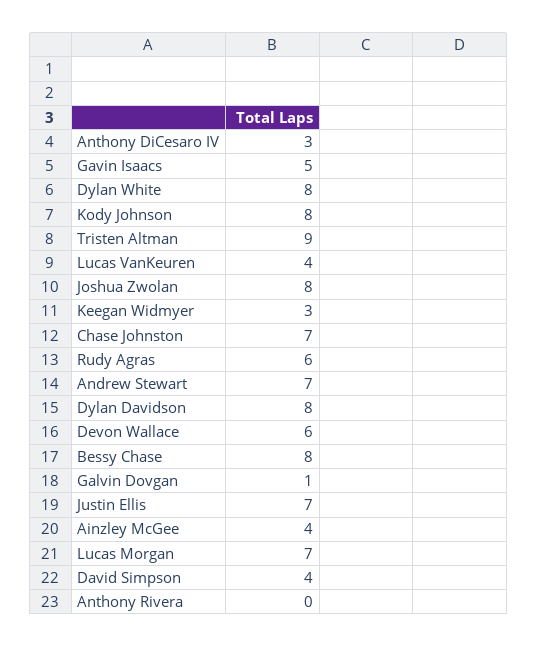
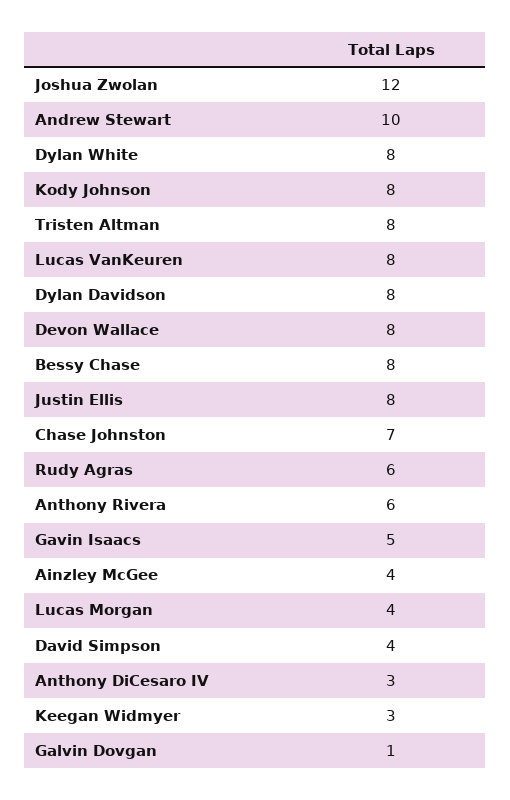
Tristen Altman: 9 -> 8
Lucas VanKeuren: 4 -> 8
Joshua Zwolan: 8 -> 12
Andrew Stewart: 7 -> 10
Devon Wallace: 6 -> 8
Justin Ellis: 7 -> 8
Lucas Morgan: 7 -> 4
Anthony Rivera: 0 -> 6

